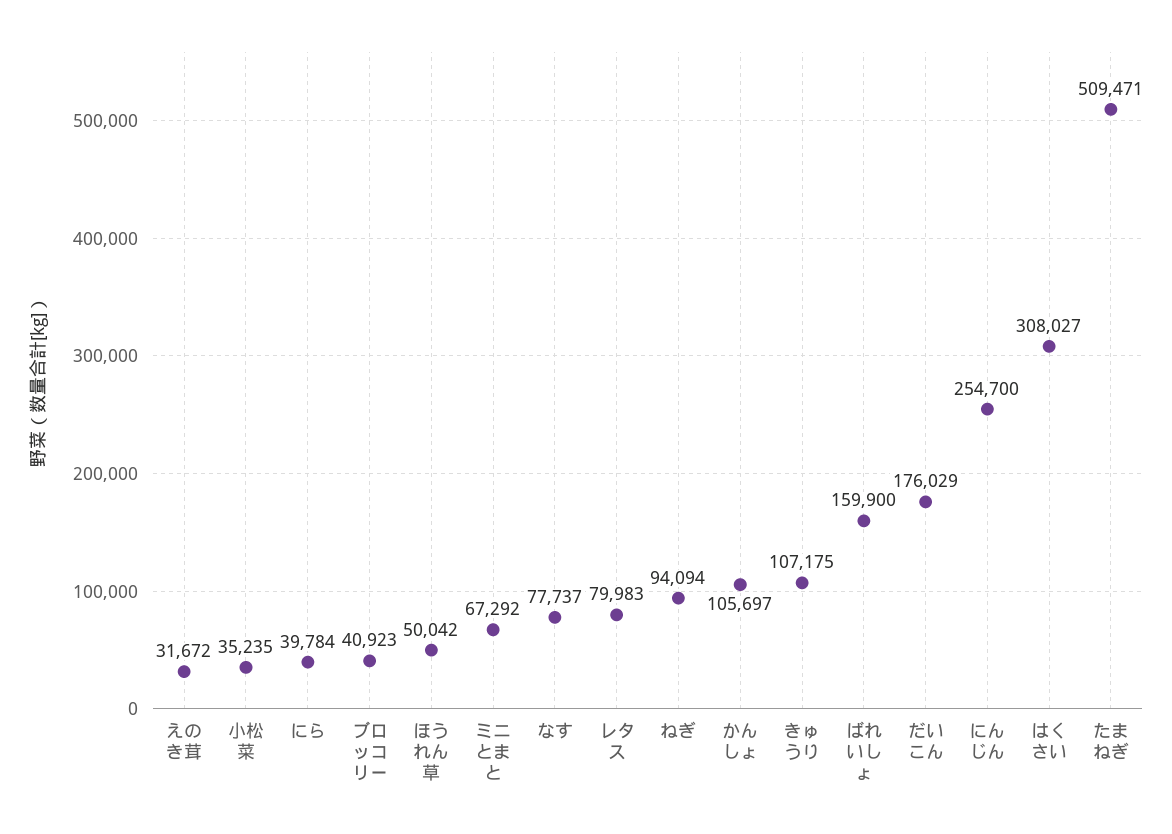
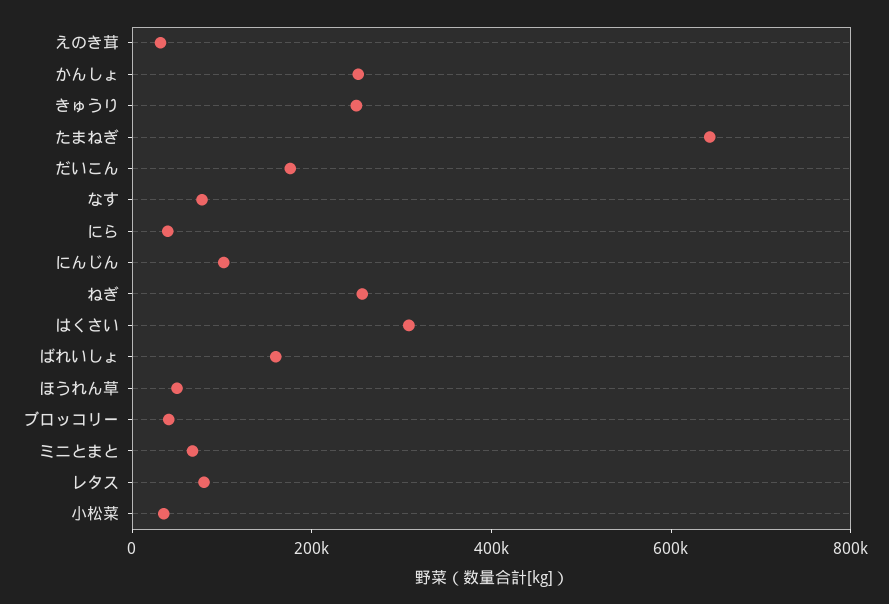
ねぎ: 94094 -> 250000
かんしょ: 105697 -> 250000
きゅうり: 107175 -> 250000
にんじん: 254700 -> 100000
たまねぎ: 509471 -> 650000

